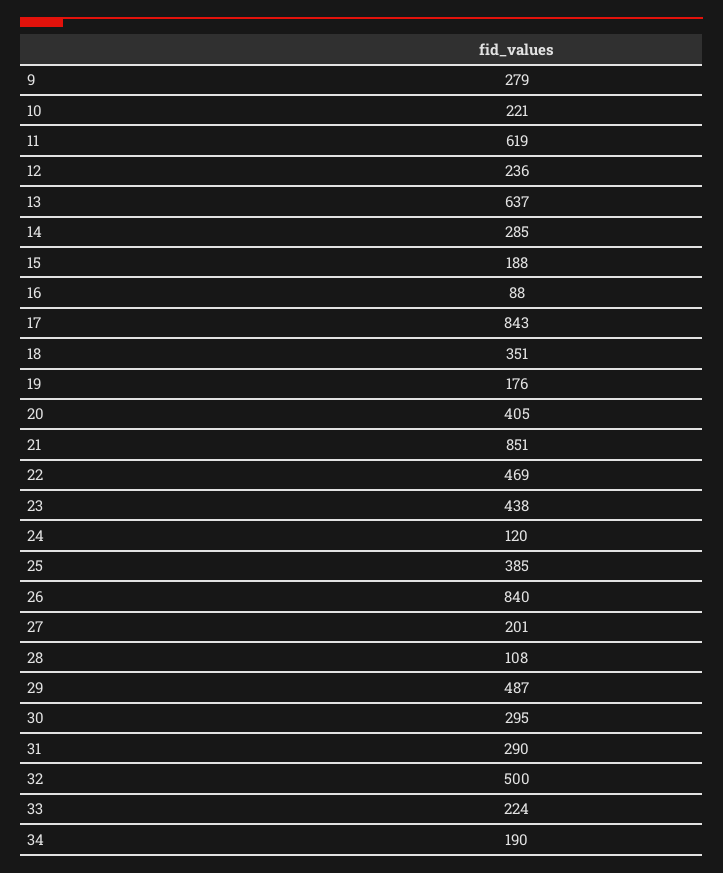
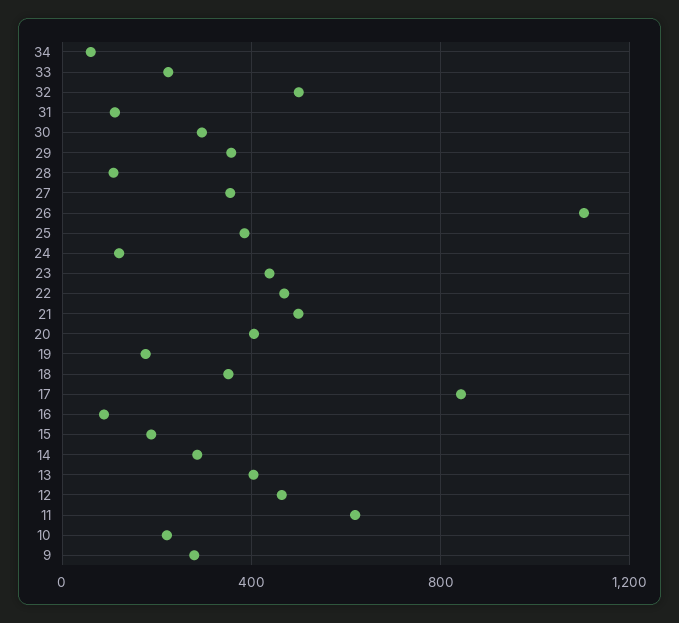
12: 236 -> 450
13: 637 -> 400
21: 851 -> 500
26: 840 -> 1100
27: 201 -> 350
29: 487 -> 350
31: 290 -> 100
34: 190 -> 50

